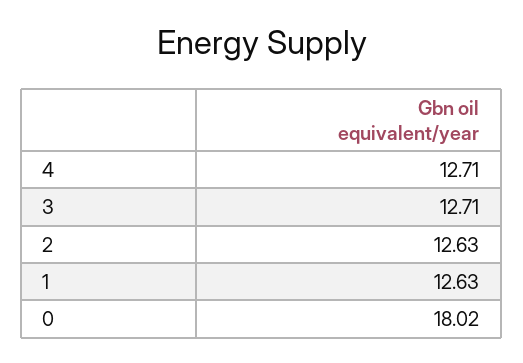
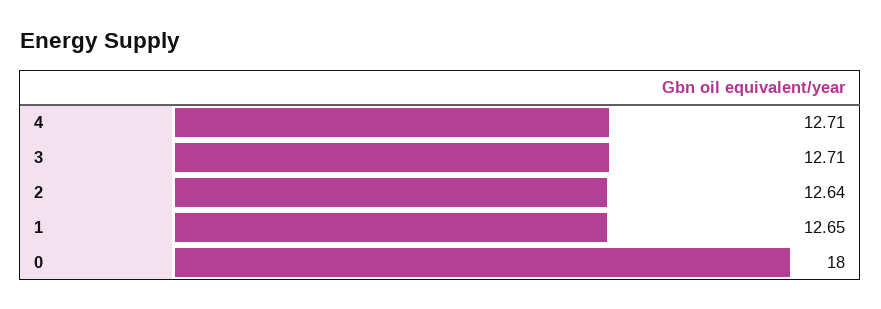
2: 12.63 -> 12.64
1: 12.63 -> 12.65
0: 18.02 -> 18

